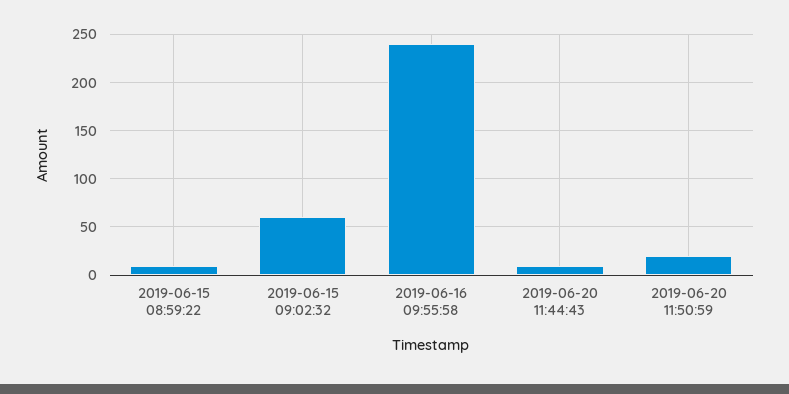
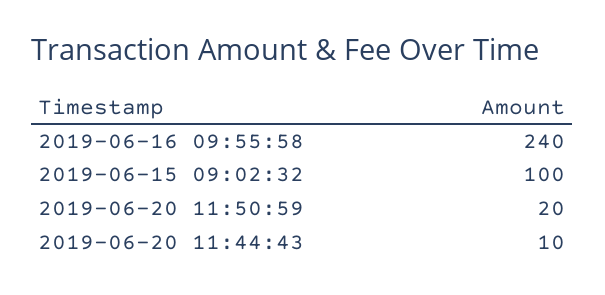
2019-06-15 08:59:22: 10 -> none
2019-06-15 09:02:32: 60 -> 100

